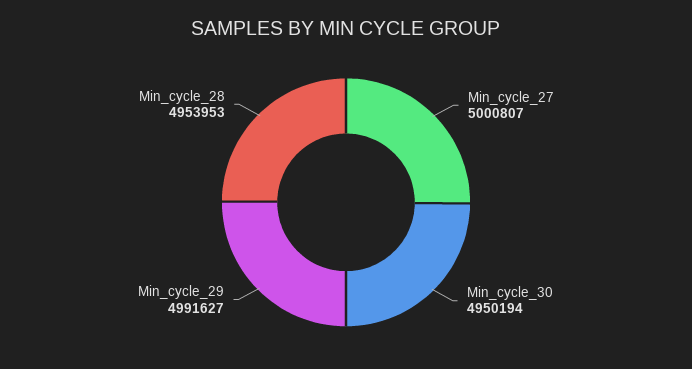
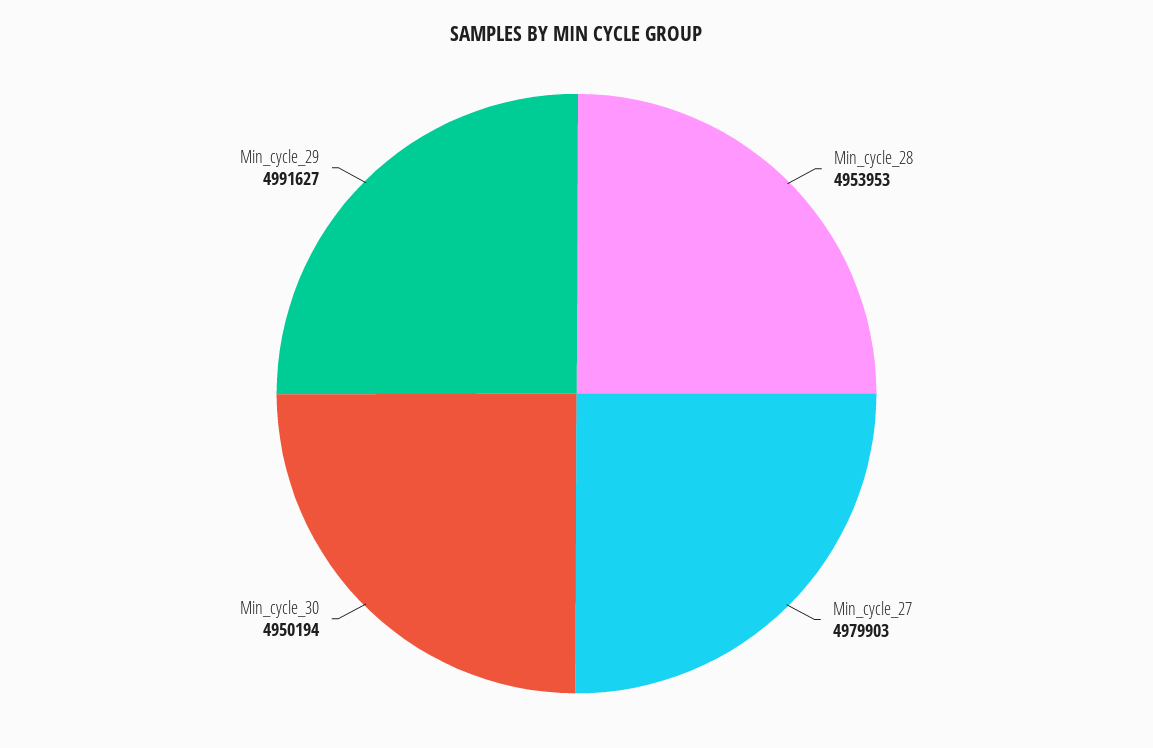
Min_cycle_27: 5000807 -> 4979903

